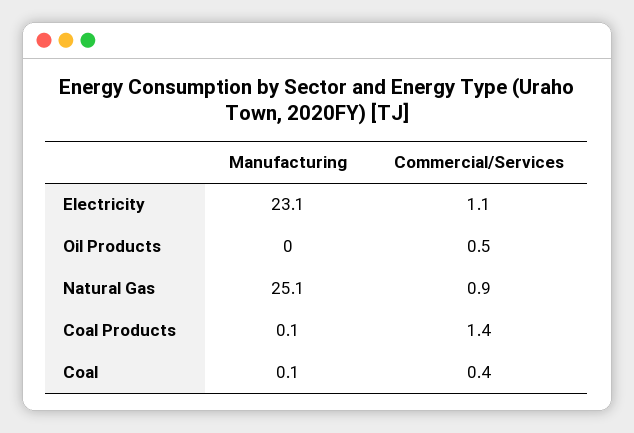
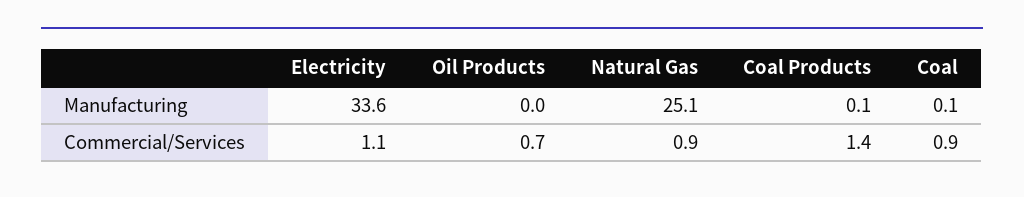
Manufacturing, Electricity: 23.1 -> 33.6
Commercial/Services, Oil Products: 0.5 -> 0.7
Commercial/Services, Coal: 0.4 -> 0.9

